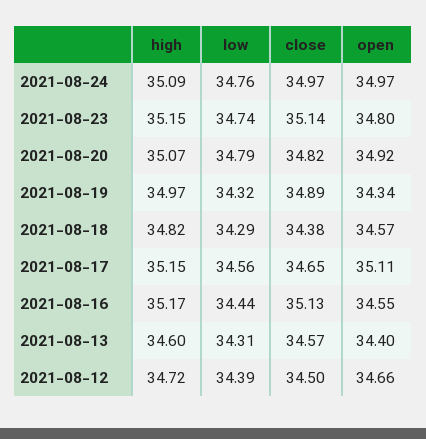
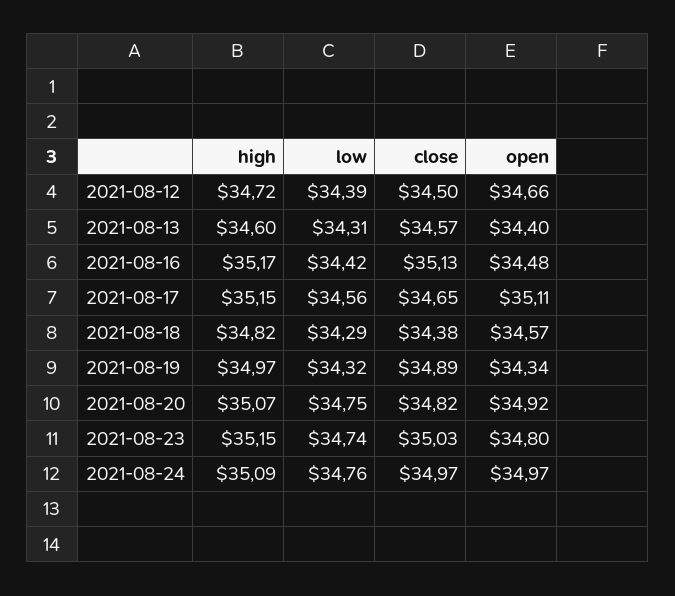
close, 2021-08-23: 35.14 -> 35.03
low, 2021-08-20: 34.79 -> 34.75
low, 2021-08-16: 34.44 -> 34.42
open, 2021-08-16: 34.55 -> 34.48

